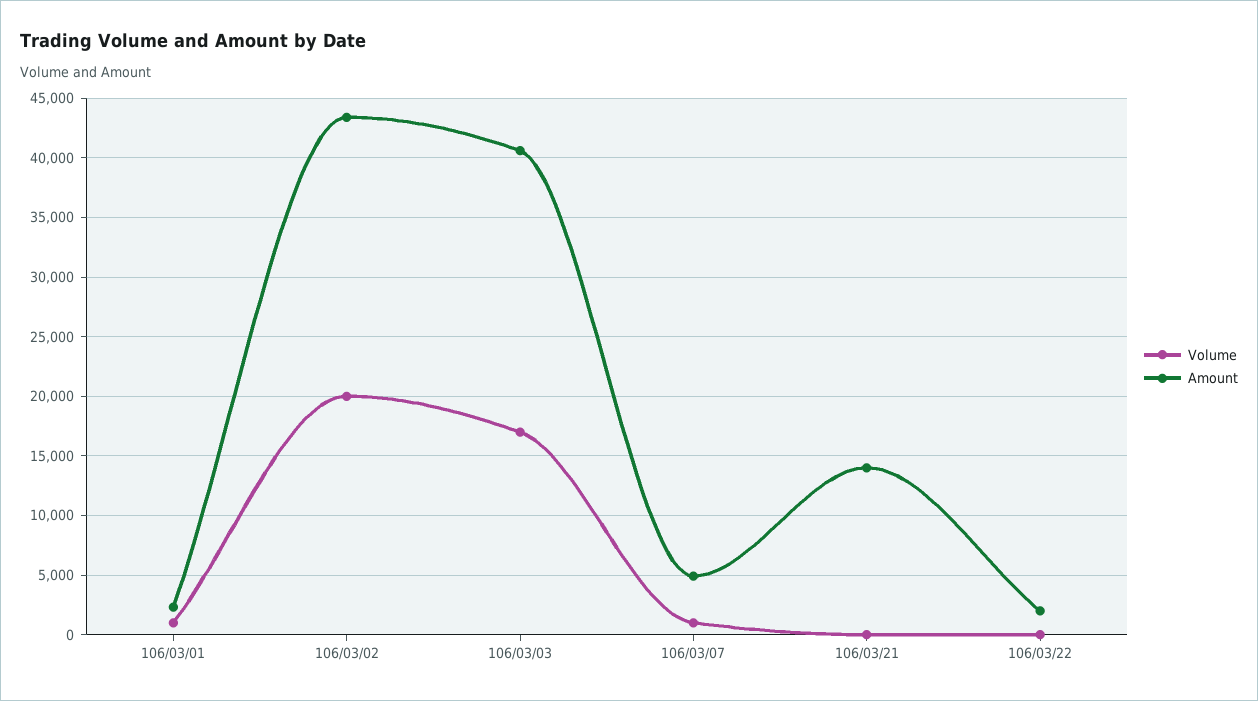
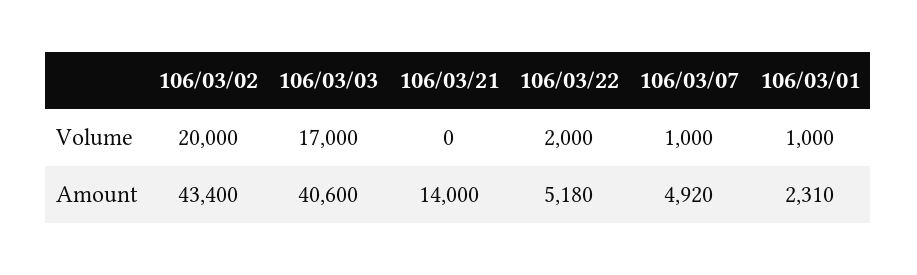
Volume, 106/03/22: 0 -> 2000
Amount, 106/03/22: 2000 -> 5180

